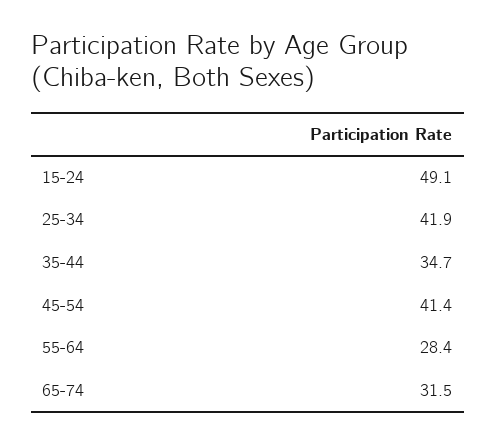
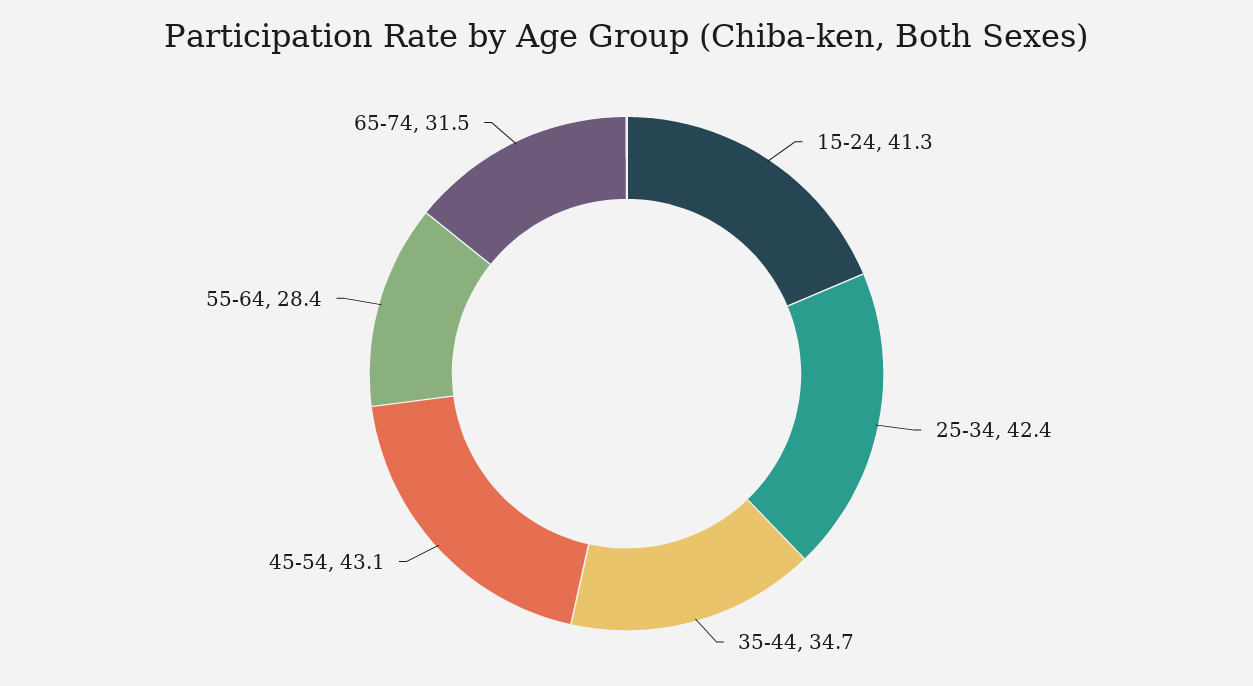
15-24: 49.1 -> 41.3
25-34: 41.9 -> 42.4
45-54: 41.4 -> 43.1

